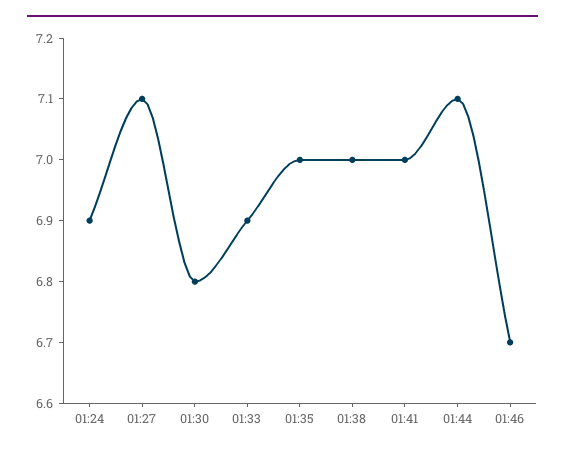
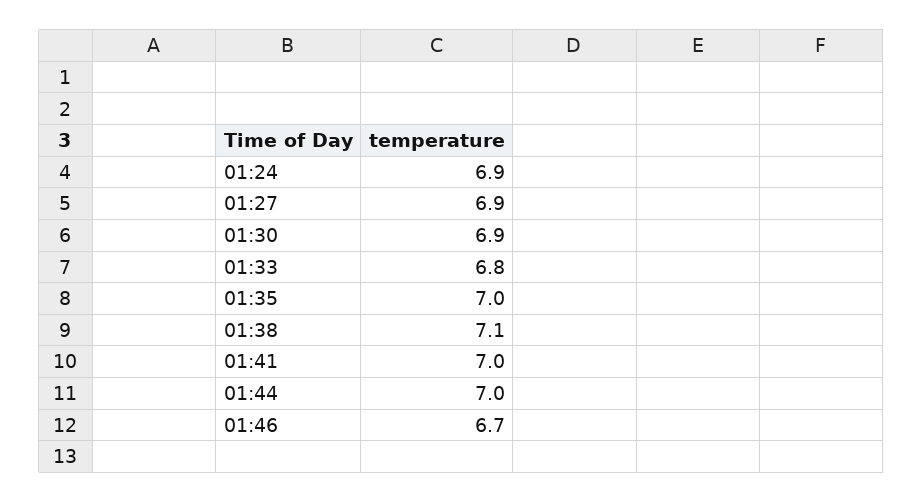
01:27: 7.1 -> 6.9
01:30: 6.8 -> 6.9
01:33: 6.9 -> 6.8
01:38: 7 -> 7.1
01:44: 7.1 -> 7

